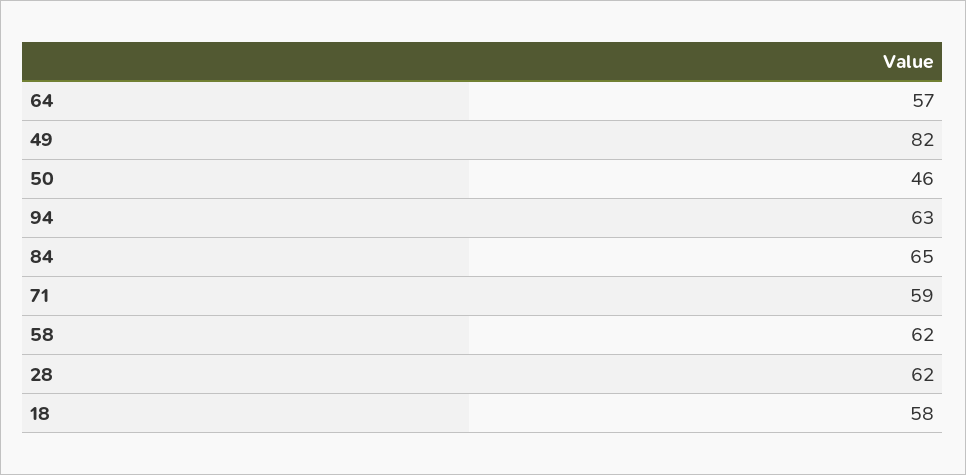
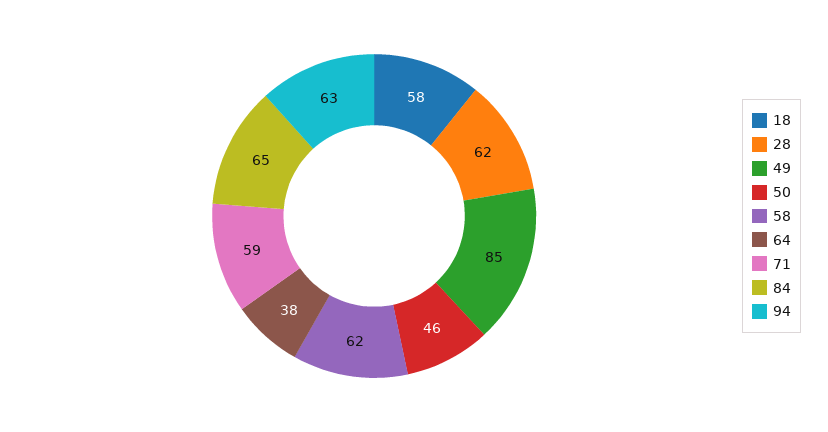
64: 57 -> 38
49: 82 -> 85

